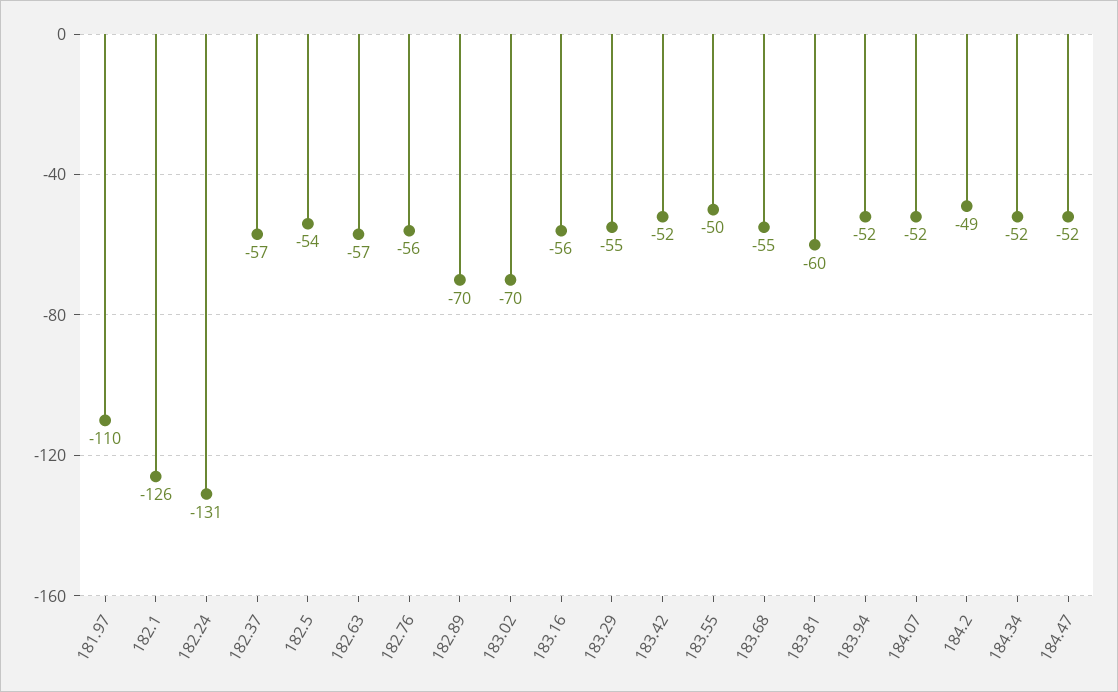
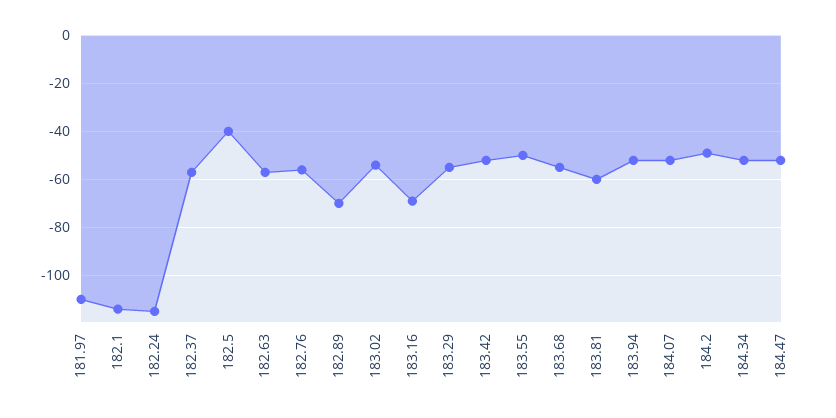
182.1: -126 -> -115
182.24: -131 -> -115
182.5: -54 -> -40
183.02: -70 -> -55
183.16: -56 -> -70

